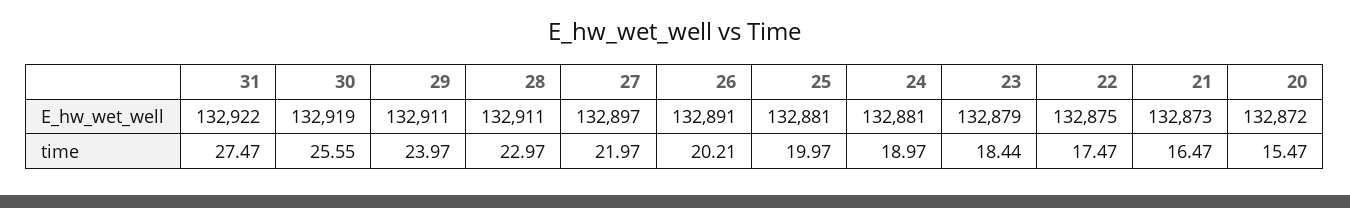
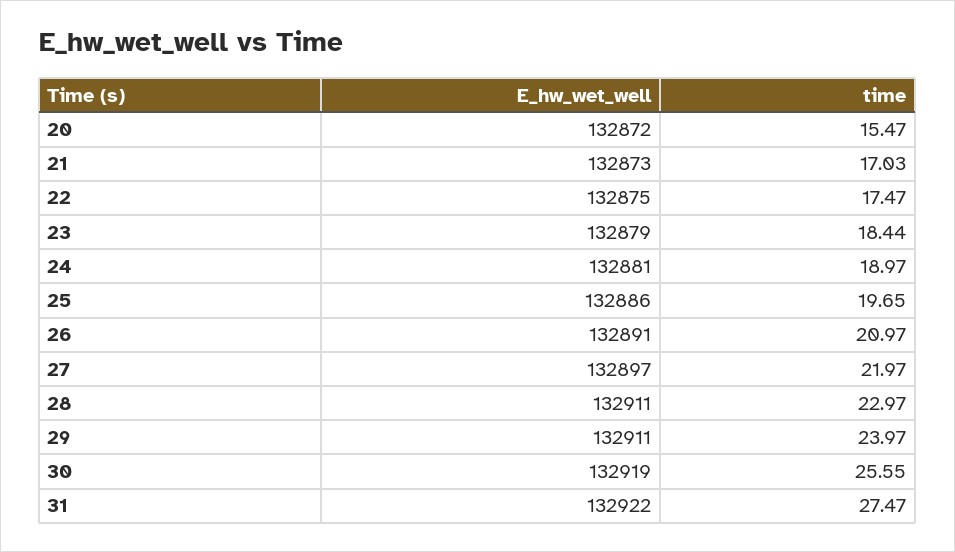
25, E_hw_wet_well: 132881 -> 132886
26, time: 20.21 -> 20.97
25, time: 19.97 -> 19.65
21, time: 16.47 -> 17.03

